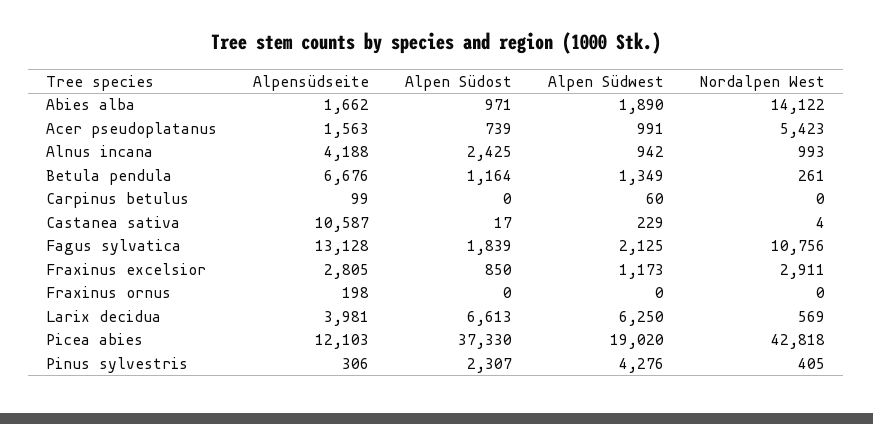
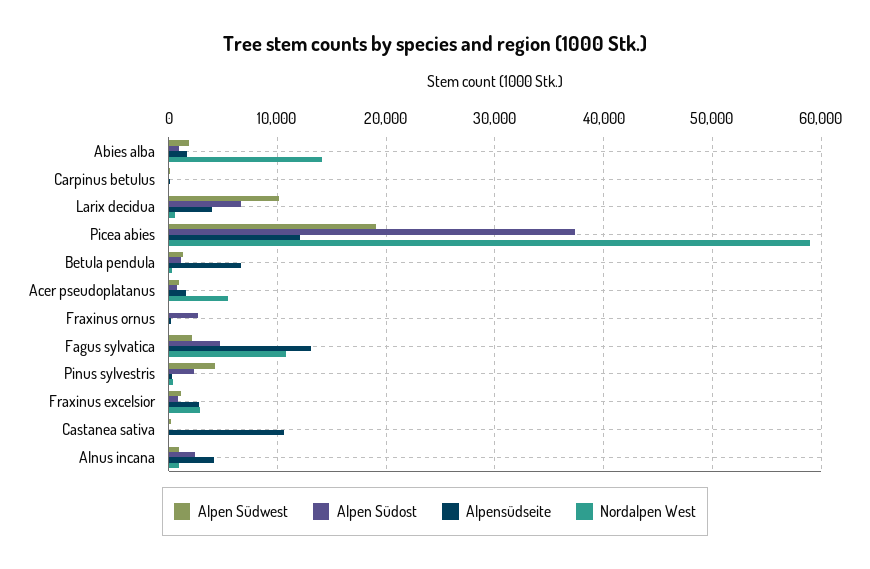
Alpen Südost, Fagus sylvatica: 1839 -> 5000
Alpen Südost, Fraxinus ornus: 0 -> 3000
Alpen Südwest, Larix decidua: 6250 -> 10000
Nordalpen West, Picea abies: 42818 -> 59000

